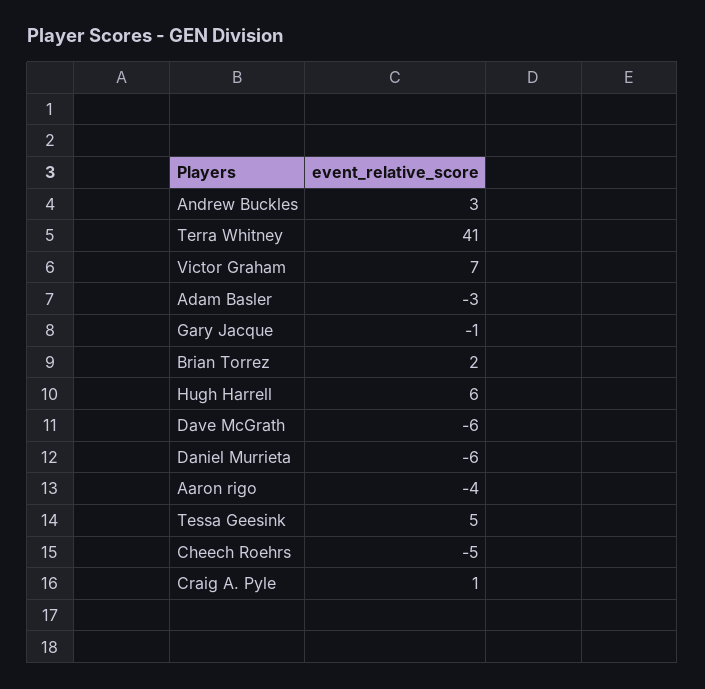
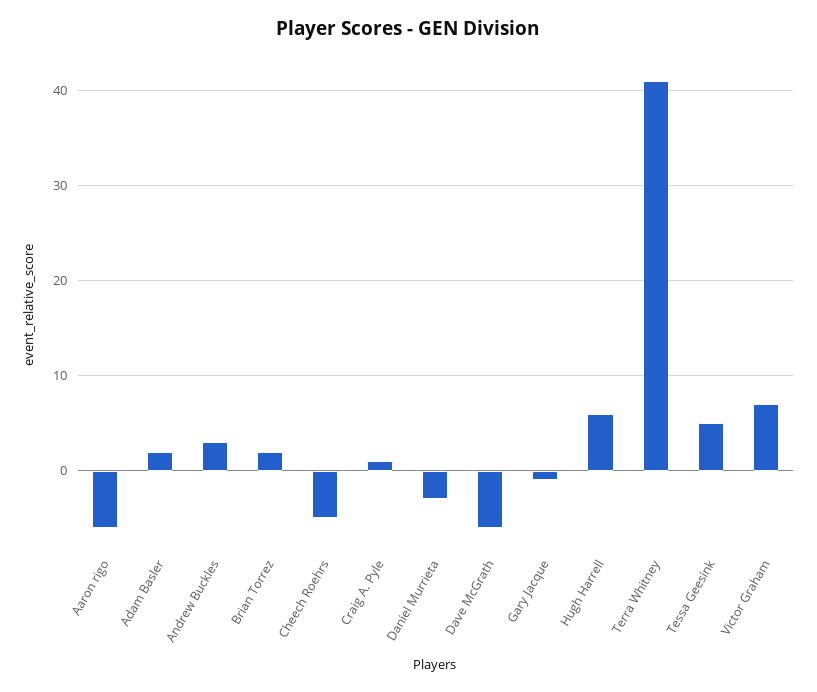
Adam Basler: -3 -> 2
Daniel Murrieta: -6 -> -3
Aaron rigo: -4 -> -6

